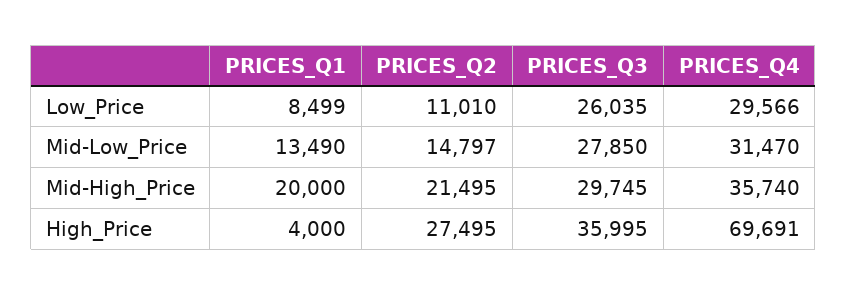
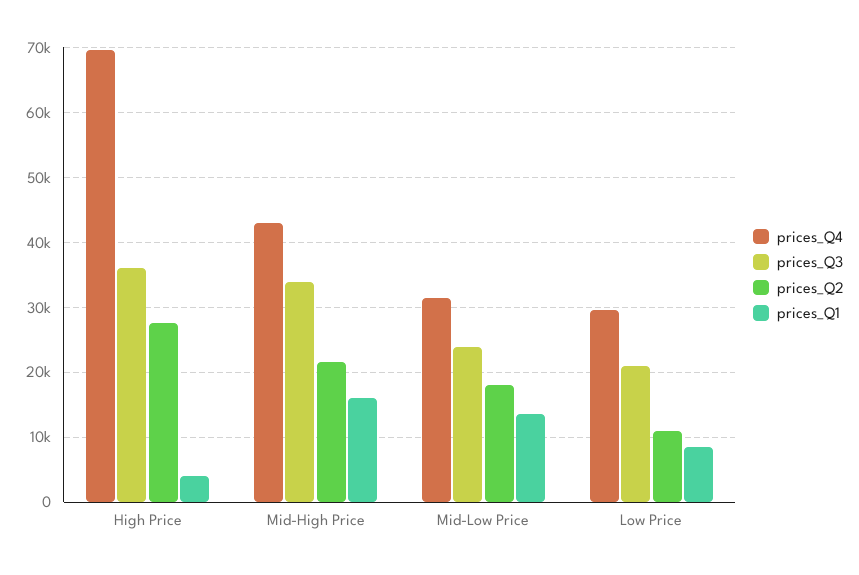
PRICES_Q3, Low_Price: 26035 -> 21000
PRICES_Q2, Mid-Low_Price: 14797 -> 18000
PRICES_Q3, Mid-Low_Price: 27850 -> 24000
PRICES_Q1, Mid-High_Price: 20000 -> 16000
PRICES_Q3, Mid-High_Price: 29745 -> 34000
PRICES_Q4, Mid-High_Price: 35740 -> 43000

